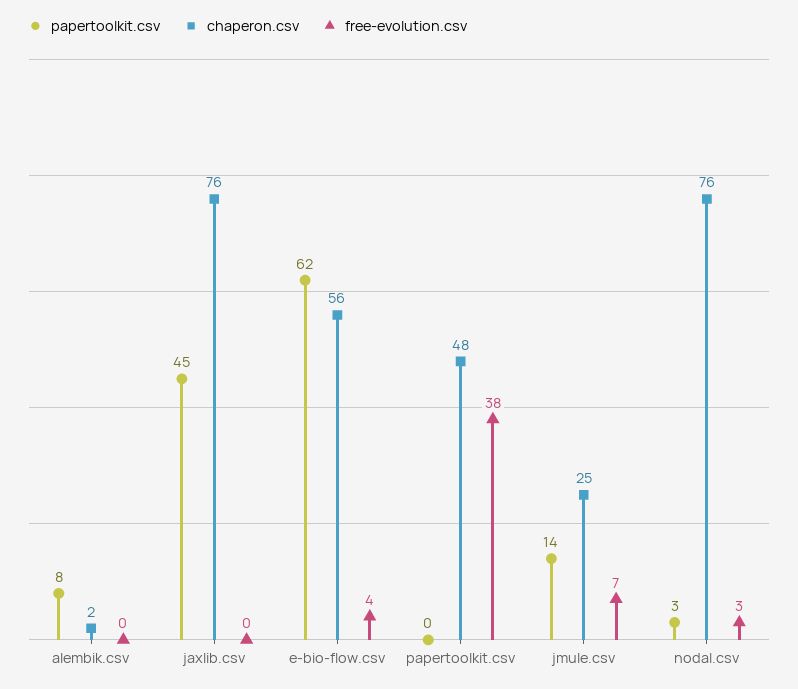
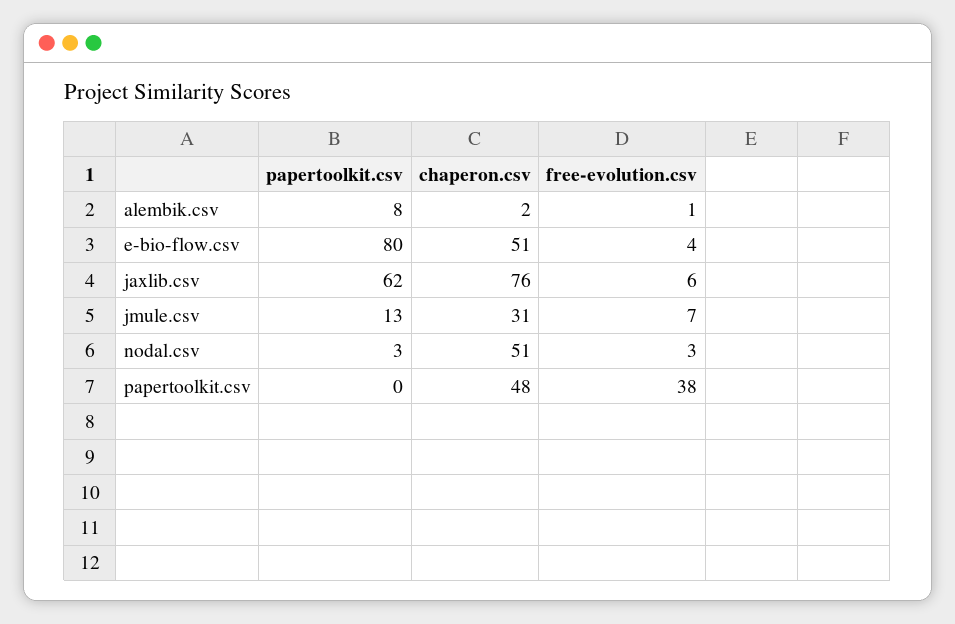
free-evolution.csv, alembik.csv: 0 -> 1
papertoolkit.csv, jaxlib.csv: 45 -> 62
free-evolution.csv, jaxlib.csv: 0 -> 6
papertoolkit.csv, e-bio-flow.csv: 62 -> 80
chaperon.csv, e-bio-flow.csv: 56 -> 51
papertoolkit.csv, jmule.csv: 14 -> 13
chaperon.csv, jmule.csv: 25 -> 31
chaperon.csv, nodal.csv: 76 -> 51

